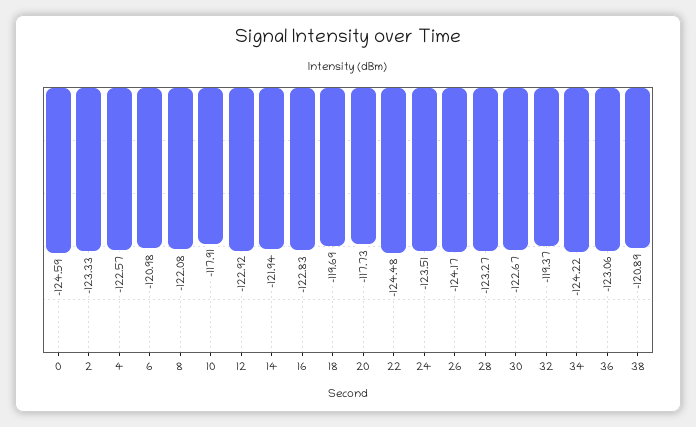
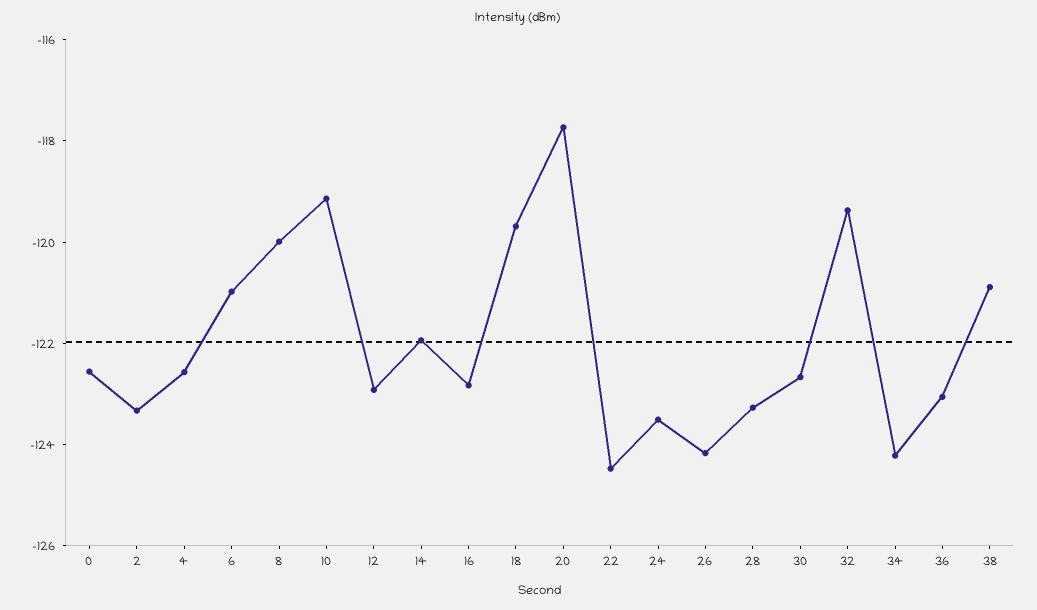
0: -124.59 -> -122.5
8: -122.08 -> -120
10: -117.91 -> -119

